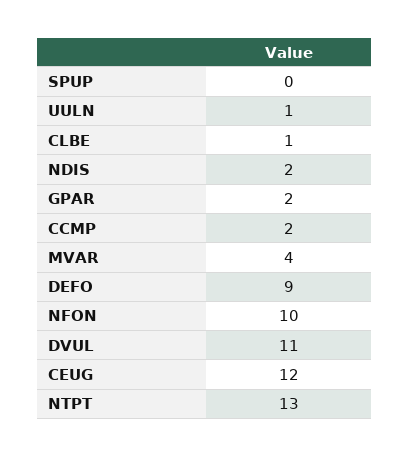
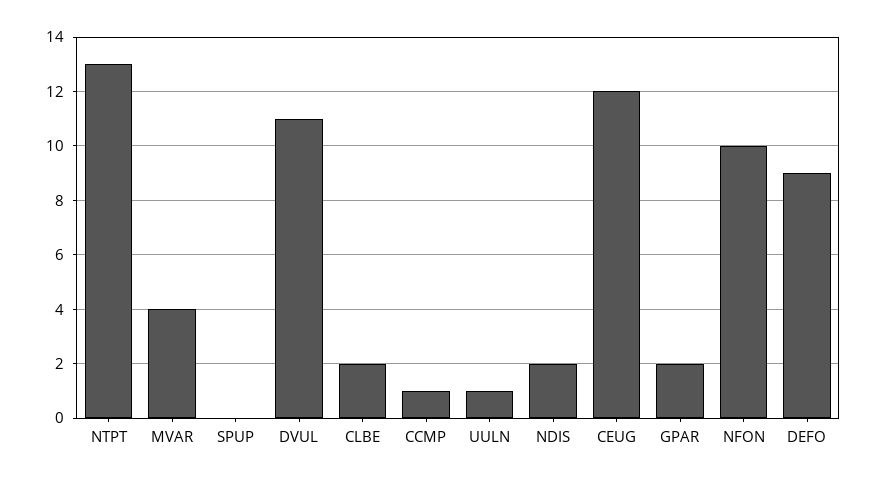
CLBE: 1 -> 2
CCMP: 2 -> 1

